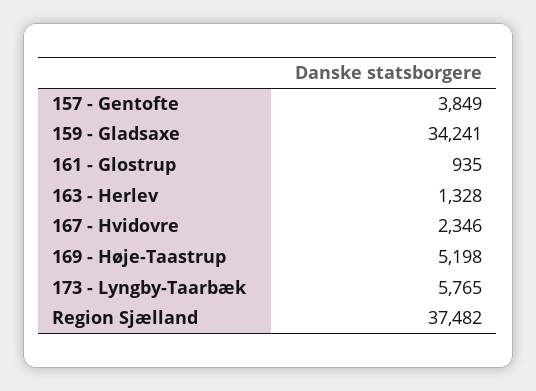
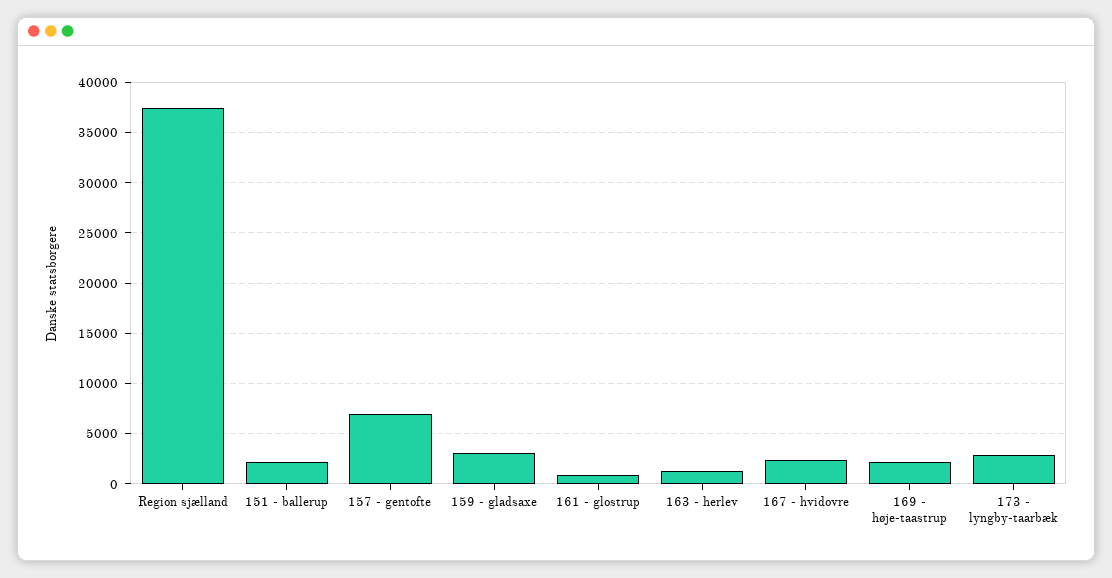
157 - Gentofte: 3849 -> 7000
159 - Gladsaxe: 34241 -> 3000
169 - Høje-Taastrup: 5198 -> 2000
173 - Lyngby-Taarbæk: 5765 -> 3000
151 - ballerup: none -> 2000

